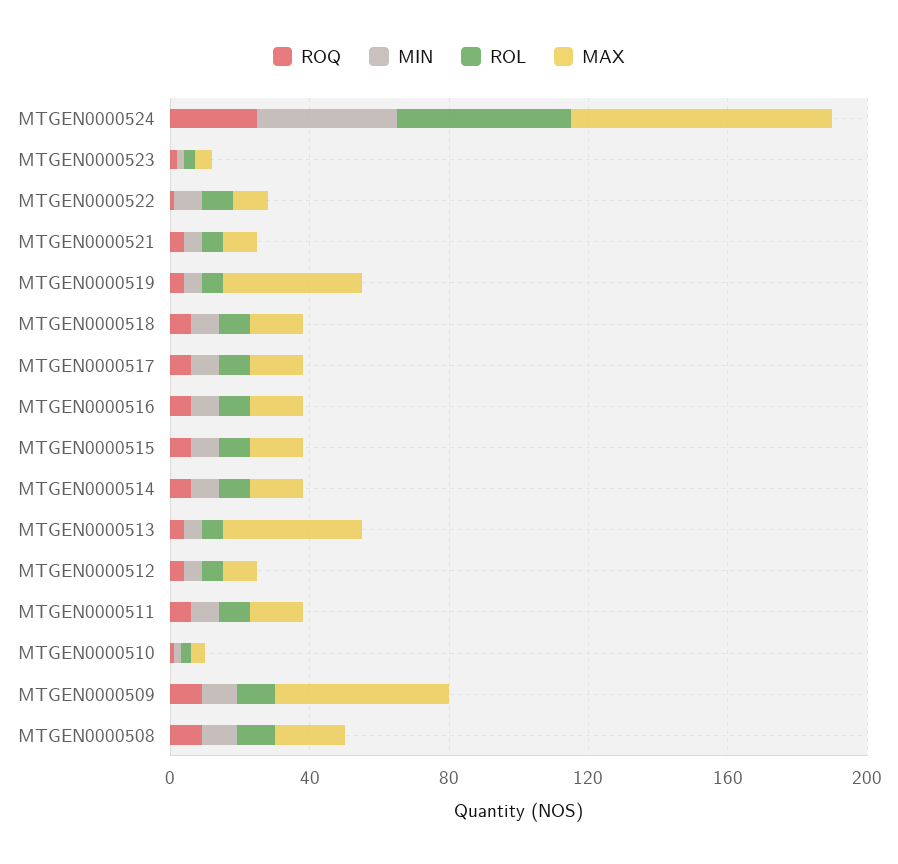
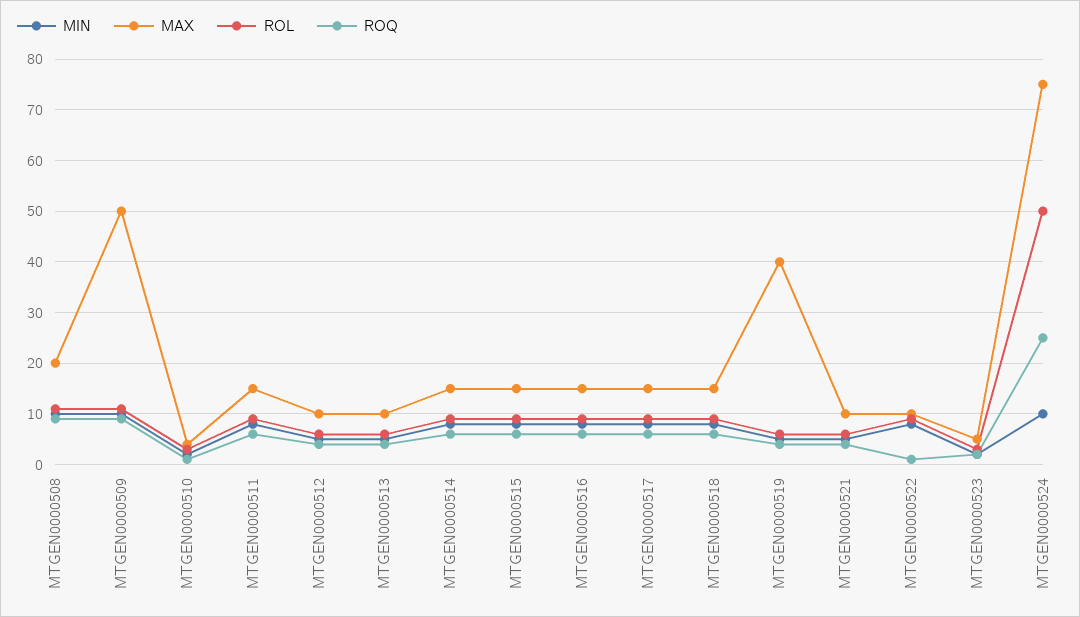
MIN, MTGEN0000524: 40 -> 10
MAX, MTGEN0000513: 40 -> 10

